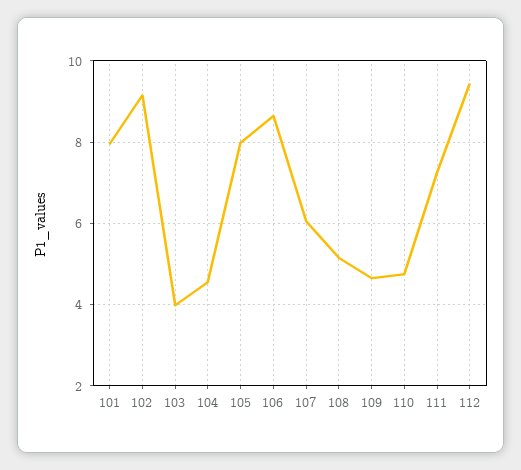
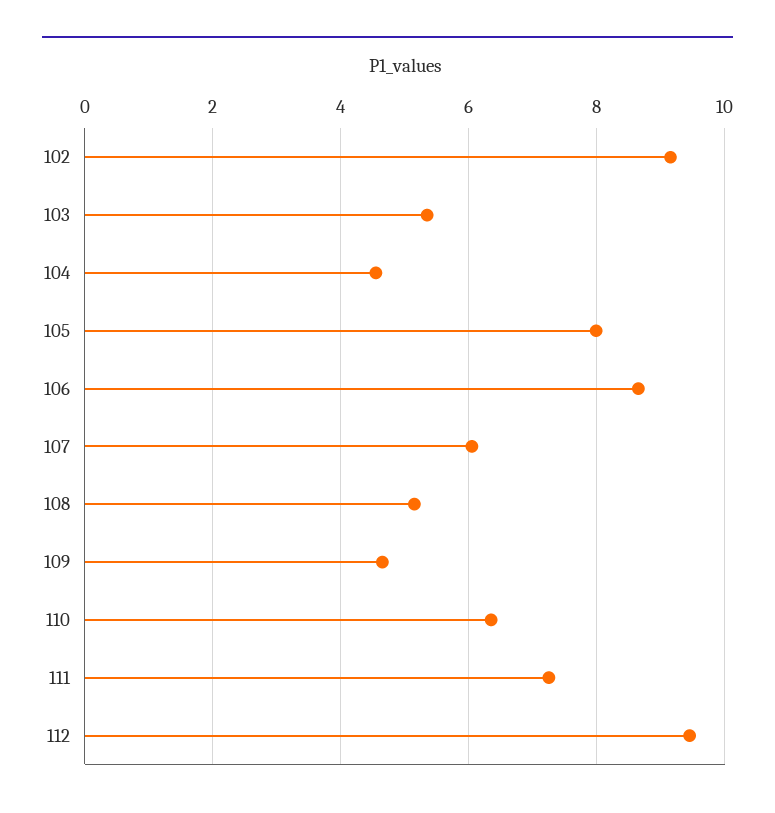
101: 8 -> none
103: 4 -> 5.4
110: 4.8 -> 6.4

